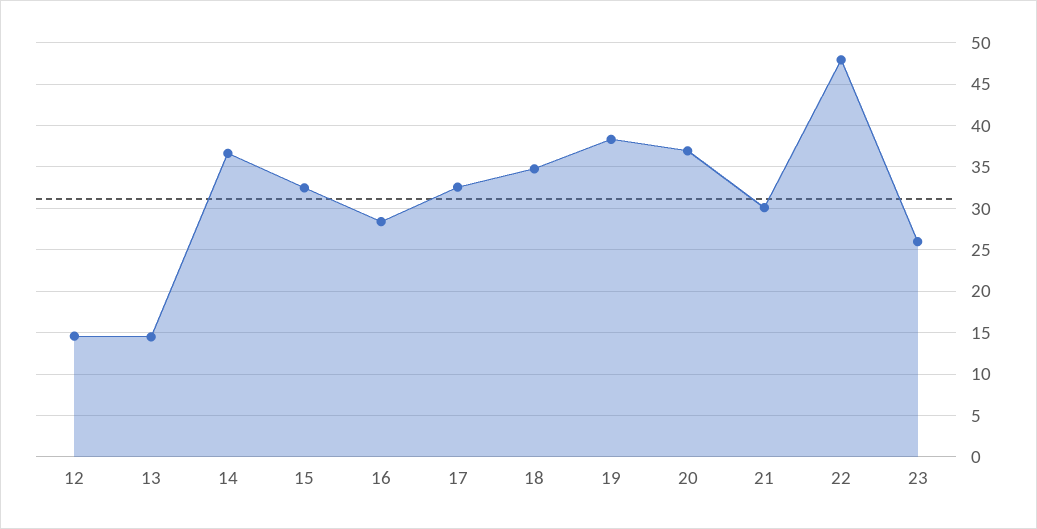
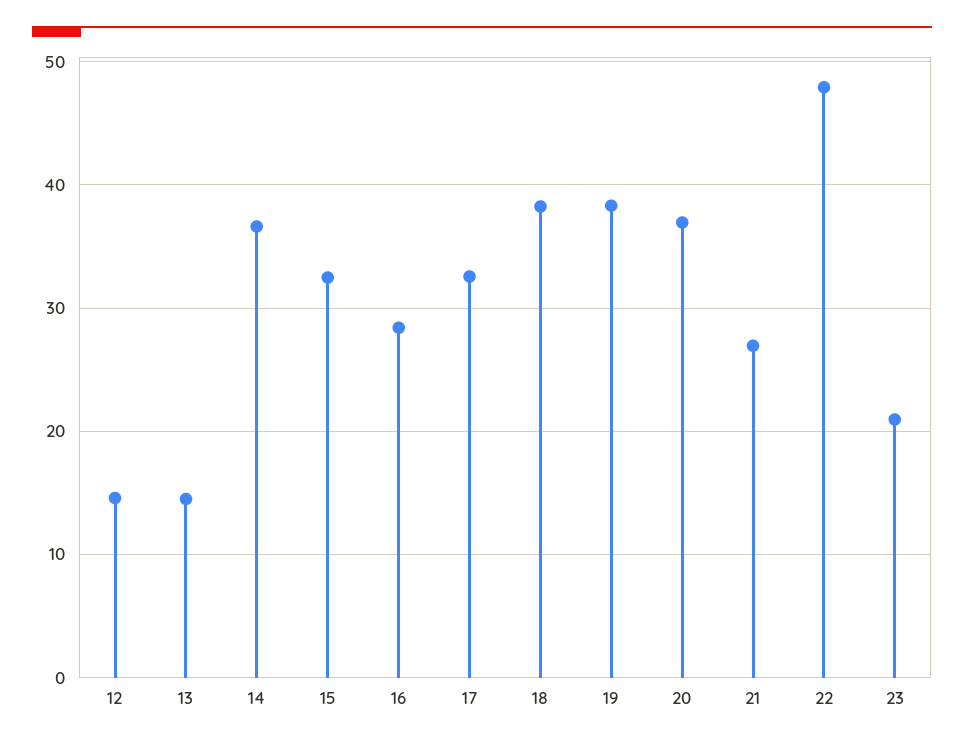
18: 35 -> 38
21: 30 -> 27
23: 26 -> 21

